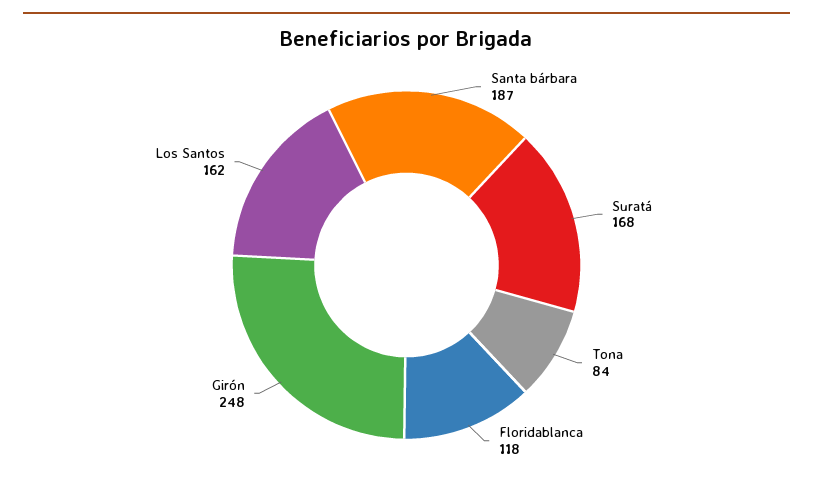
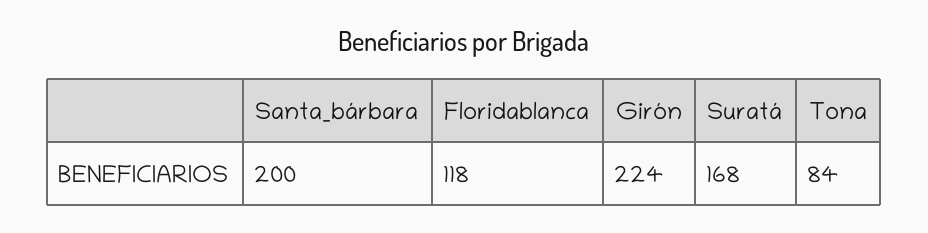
Santa bárbara: 187 -> 200
Girón: 248 -> 224
Los Santos: 162 -> none

